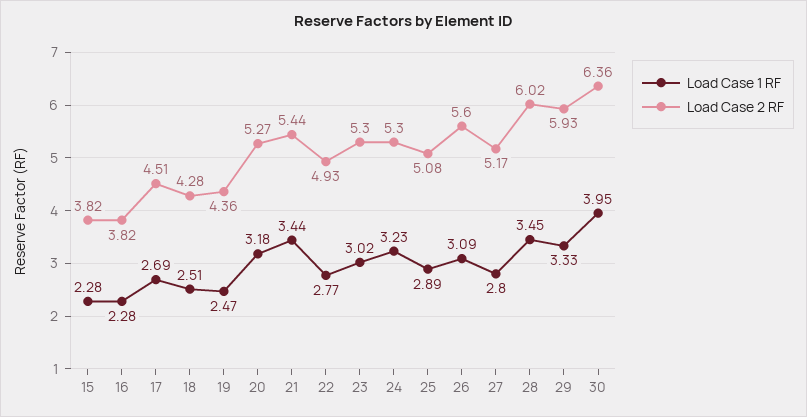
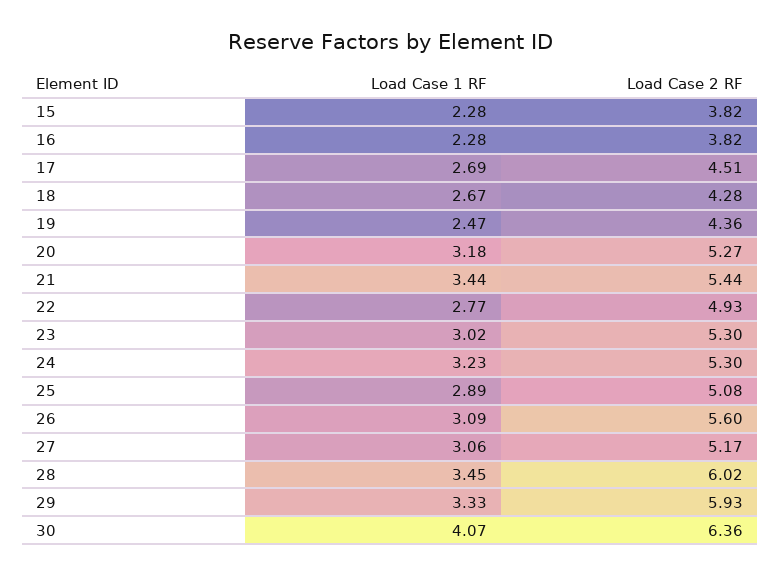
Load Case 1 RF, 18: 2.51 -> 2.67
Load Case 1 RF, 27: 2.8 -> 3.06
Load Case 1 RF, 30: 3.95 -> 4.07

